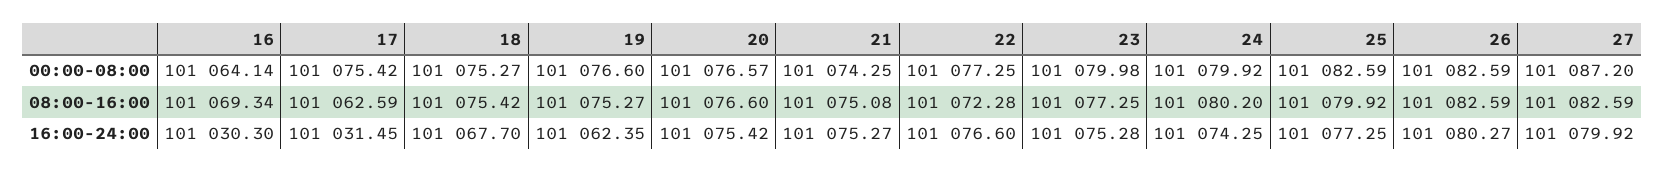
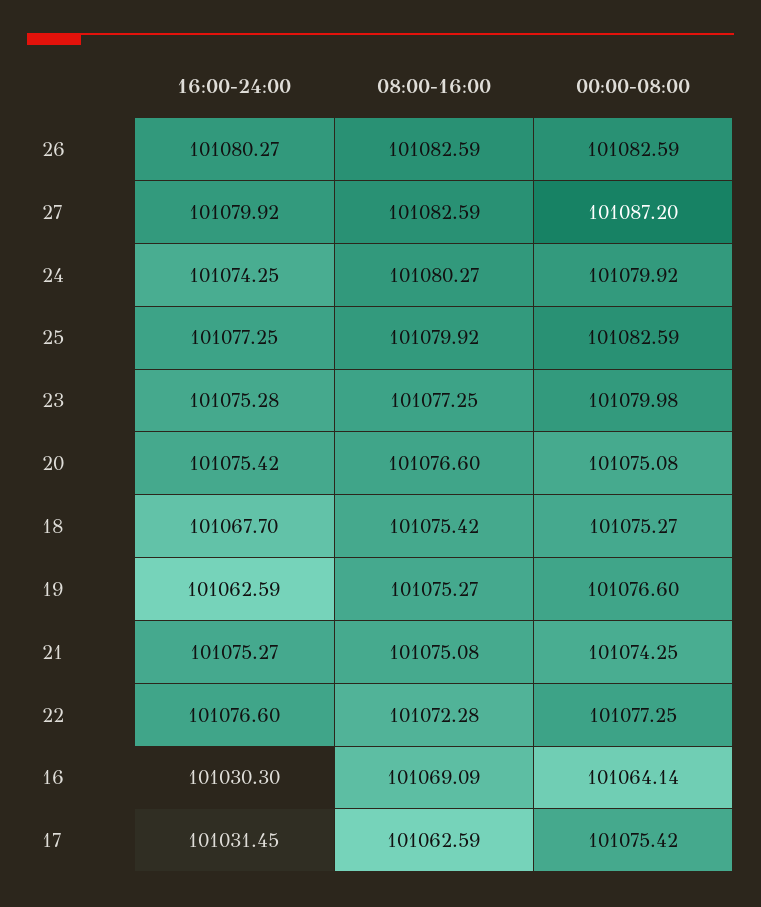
20, 00:00-08:00: 101076.57 -> 101075.08
16, 08:00-16:00: 101069.34 -> 101069.09
24, 08:00-16:00: 101080.2 -> 101080.27
19, 16:00-24:00: 101062.35 -> 101062.59

